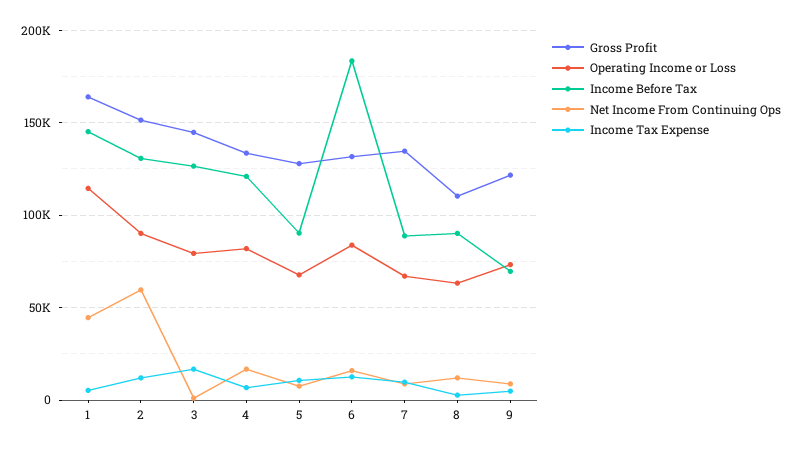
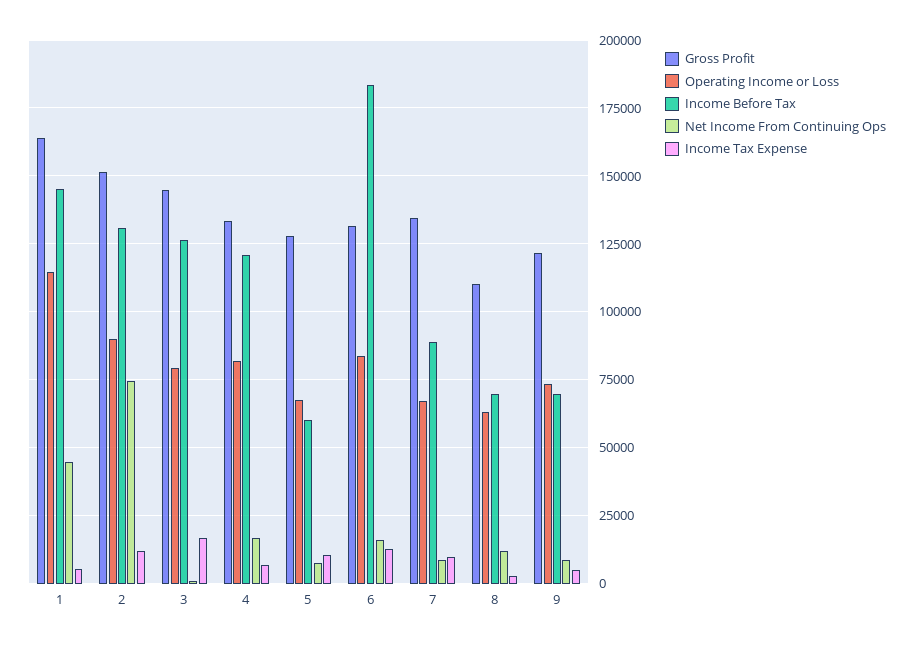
Net Income From Continuing Ops, 2: 60000 -> 75000
Income Before Tax, 5: 90000 -> 60000
Income Before Tax, 8: 90000 -> 70000

